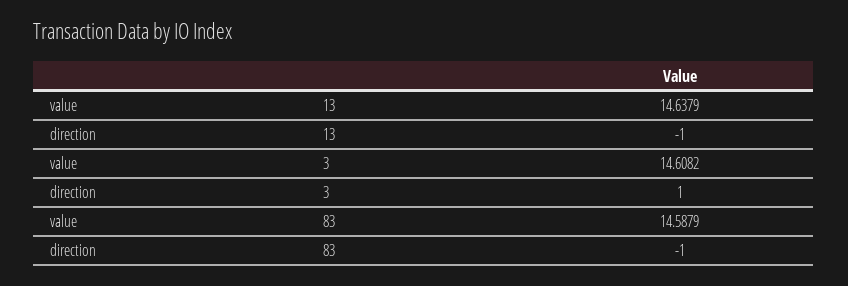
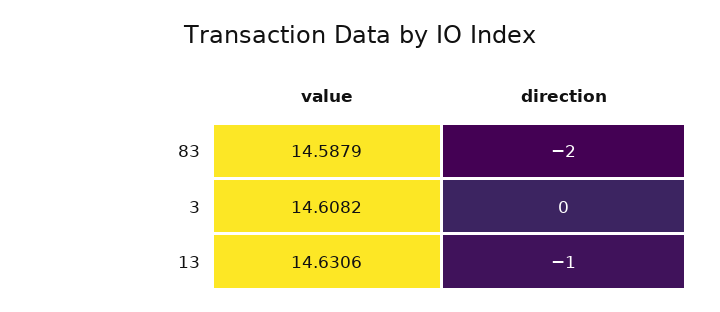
value, 13: 14.6379 -> 14.6306
direction, 3: 1 -> 0
direction, 83: -1 -> -2

